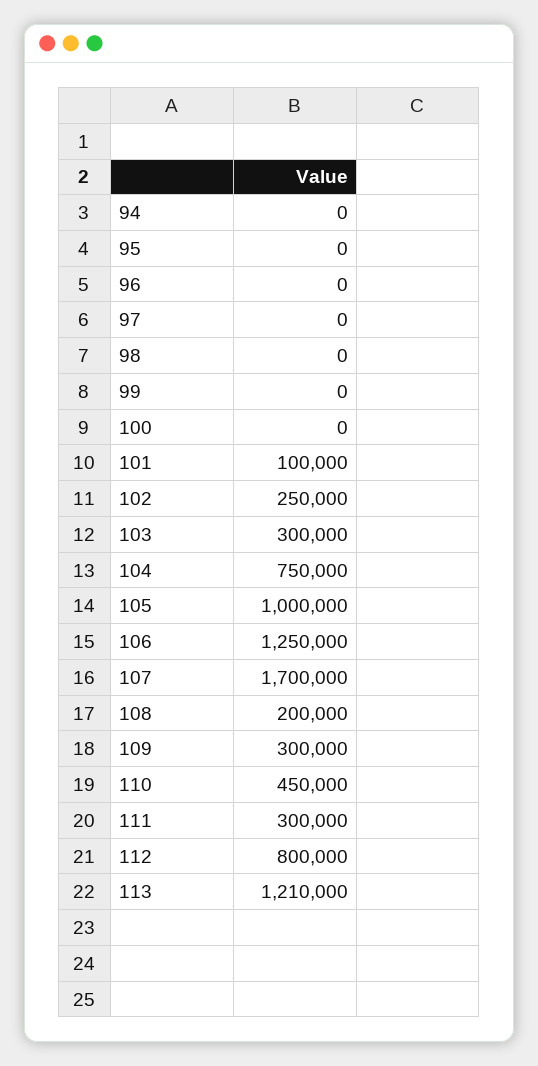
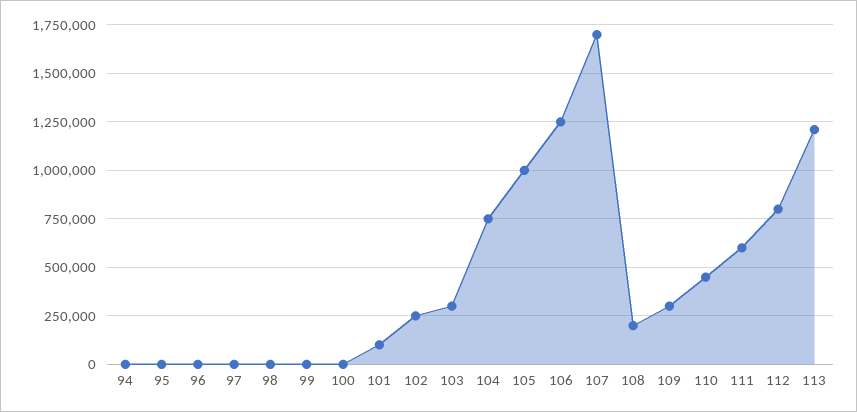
111: 300000 -> 600000

